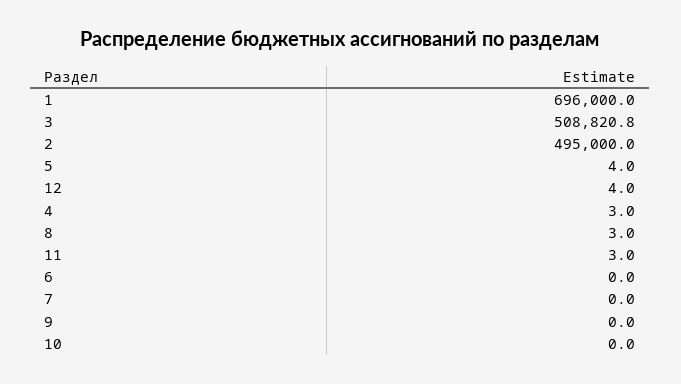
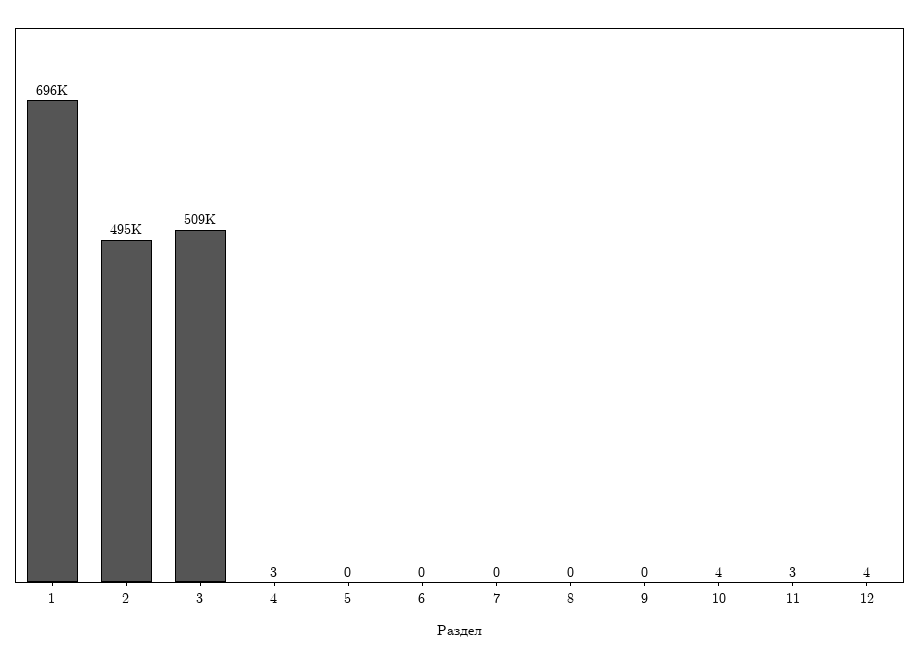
5: 4 -> 0
8: 3 -> 0
10: 0 -> 4

